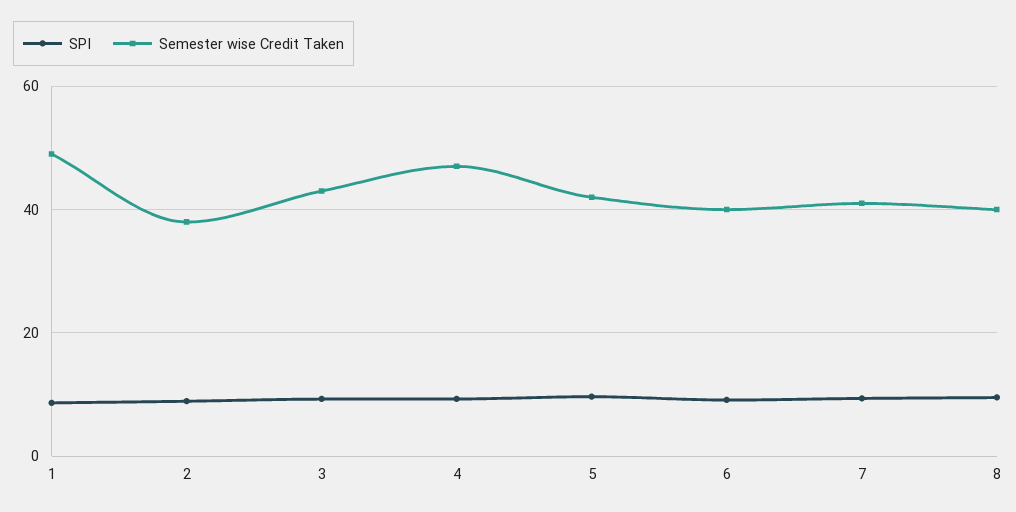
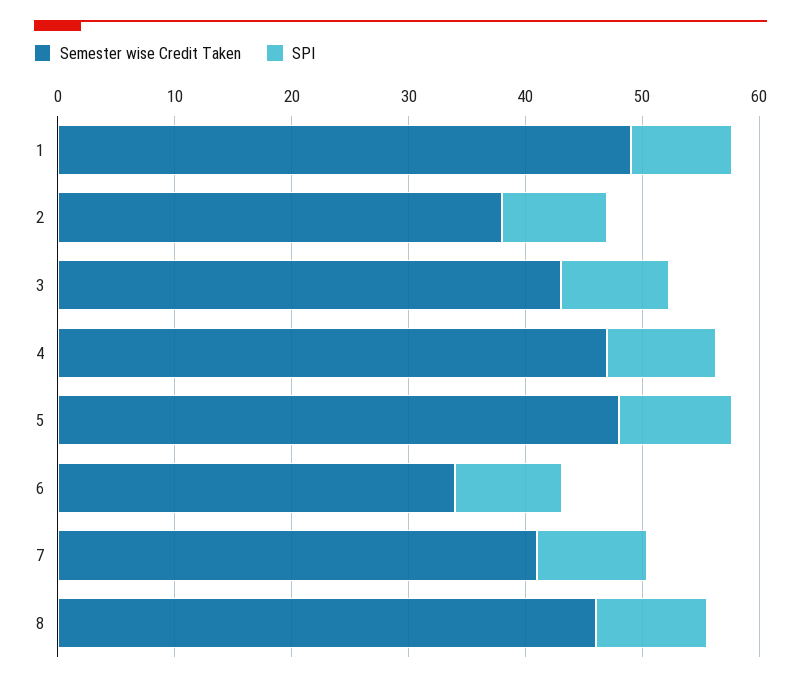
Semester wise Credit Taken, 5: 42 -> 48
Semester wise Credit Taken, 6: 40 -> 34
Semester wise Credit Taken, 8: 40 -> 46

